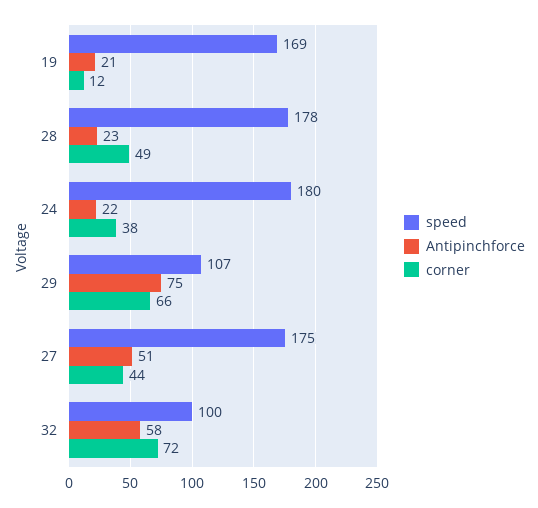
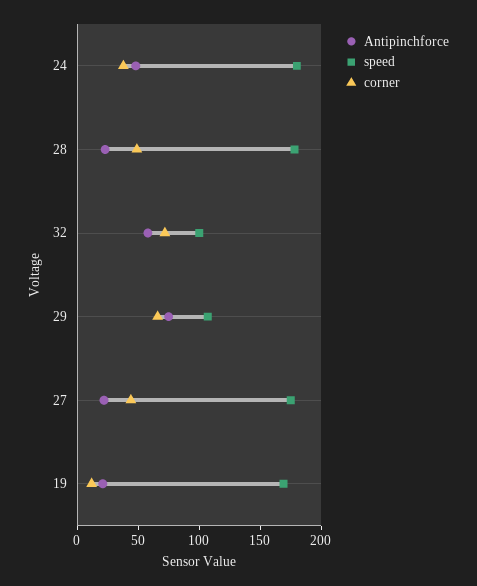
Antipinchforce, 24: 22 -> 50
Antipinchforce, 27: 51 -> 20

